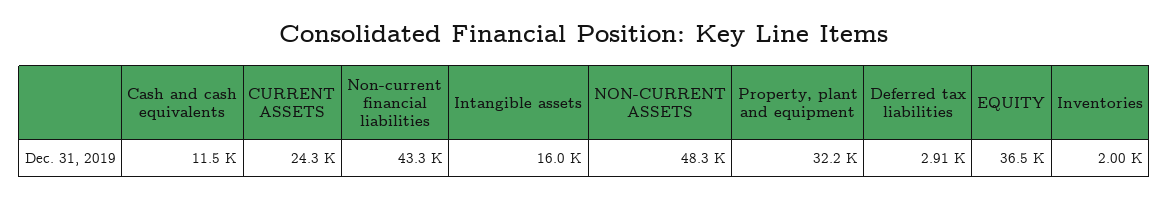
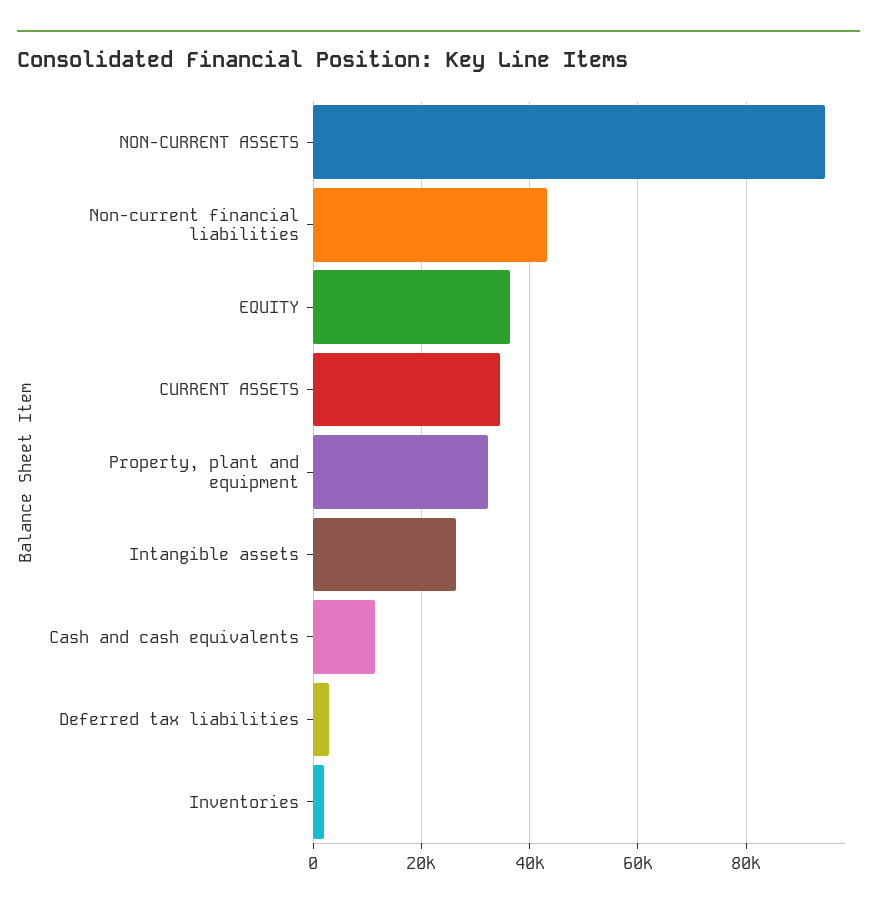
CURRENT ASSETS: 24300 -> 34000
Intangible assets: 16000 -> 26000
NON-CURRENT ASSETS: 48300 -> 94000

